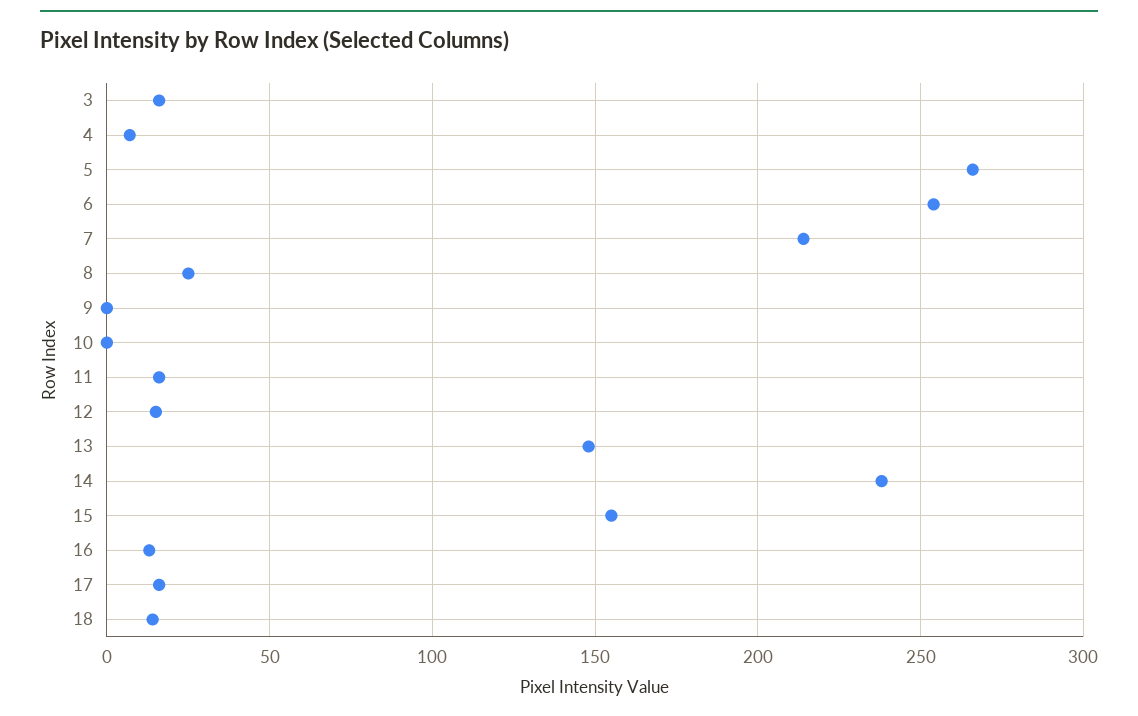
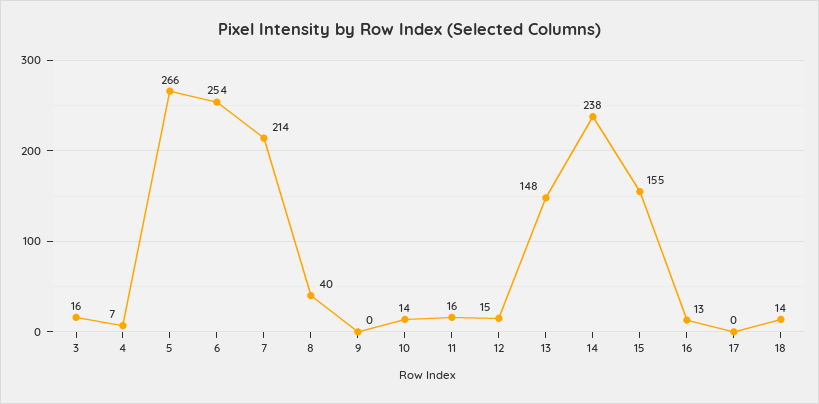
8: 25 -> 40
10: 0 -> 14
17: 15 -> 0

